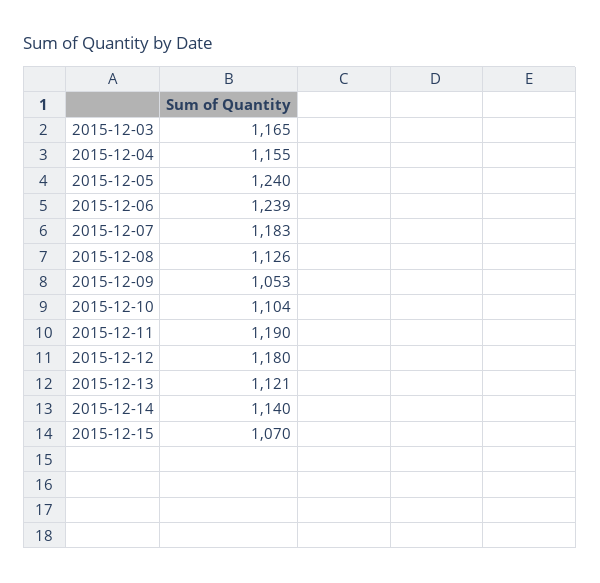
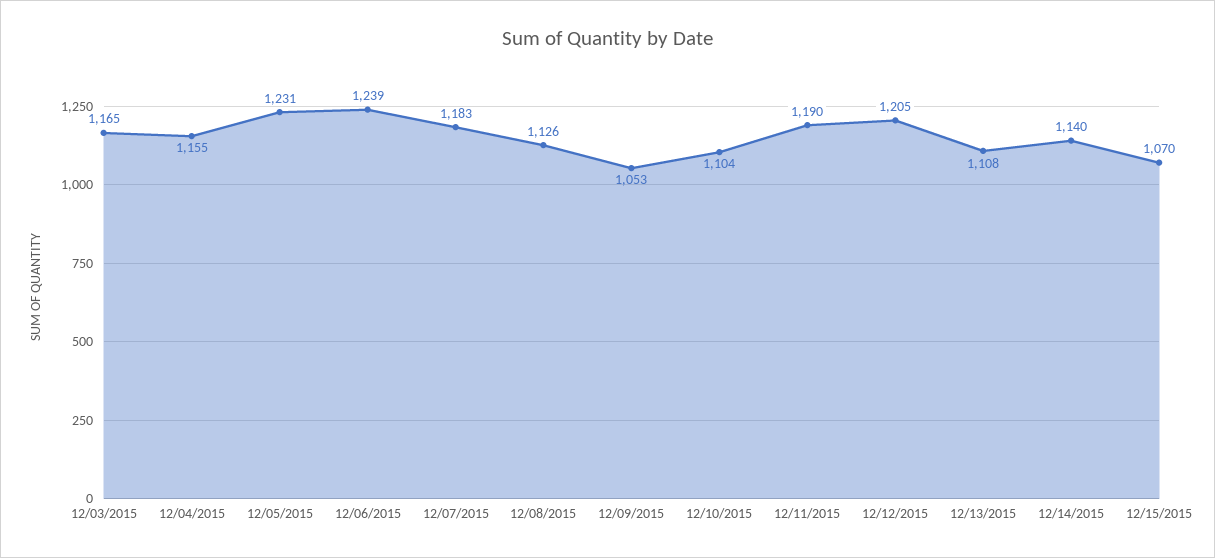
2015-12-05: 1240 -> 1231
2015-12-12: 1180 -> 1205
2015-12-13: 1121 -> 1108

